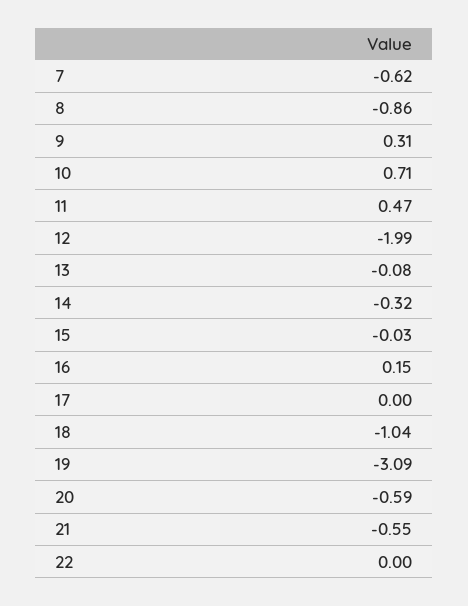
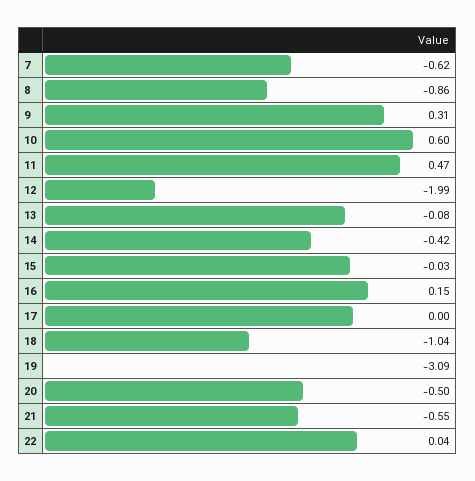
10: 0.71 -> 0.6
14: -0.32 -> -0.42
20: -0.59 -> -0.5
22: 0 -> 0.04

